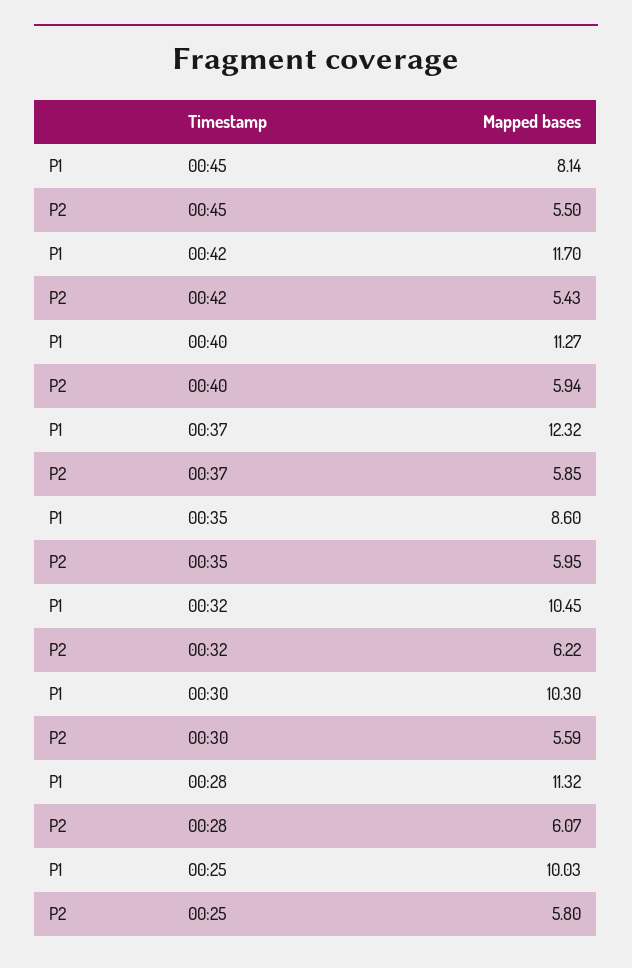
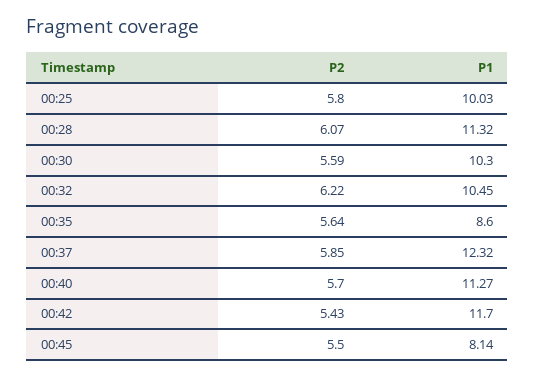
P2, 00:40: 5.94 -> 5.7
P2, 00:35: 5.95 -> 5.64

